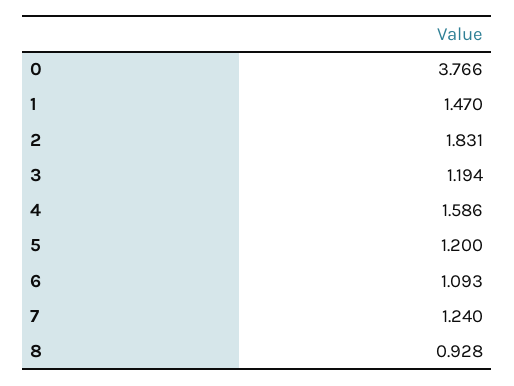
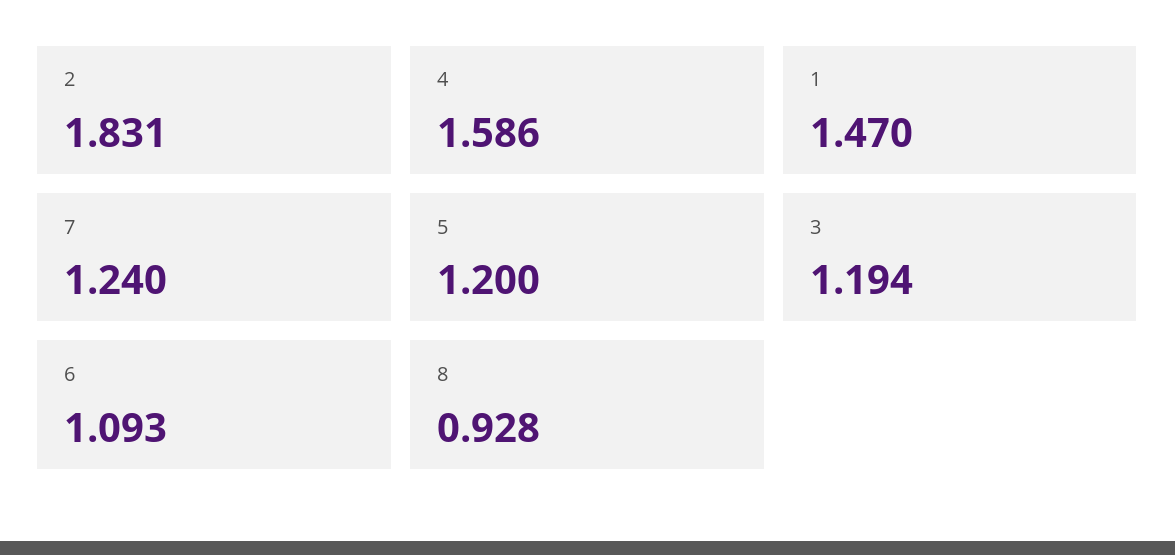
0: 3.766 -> none

